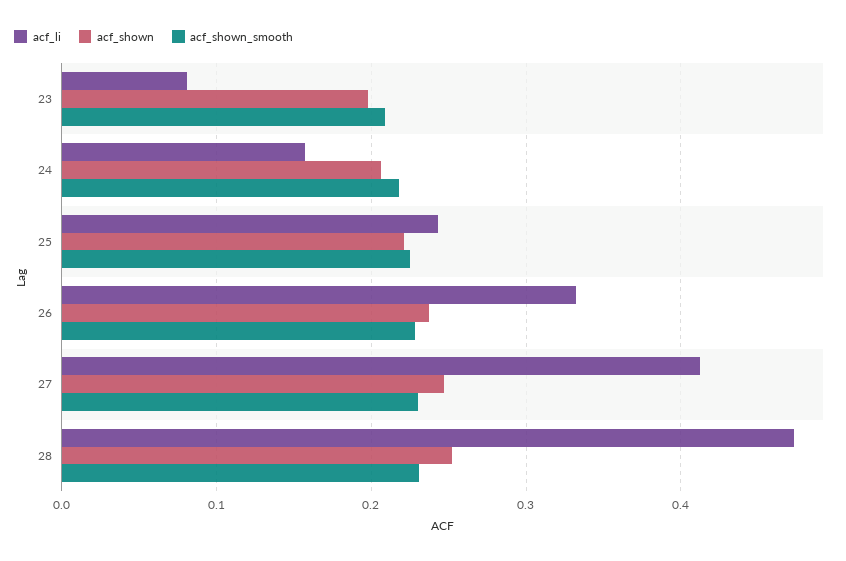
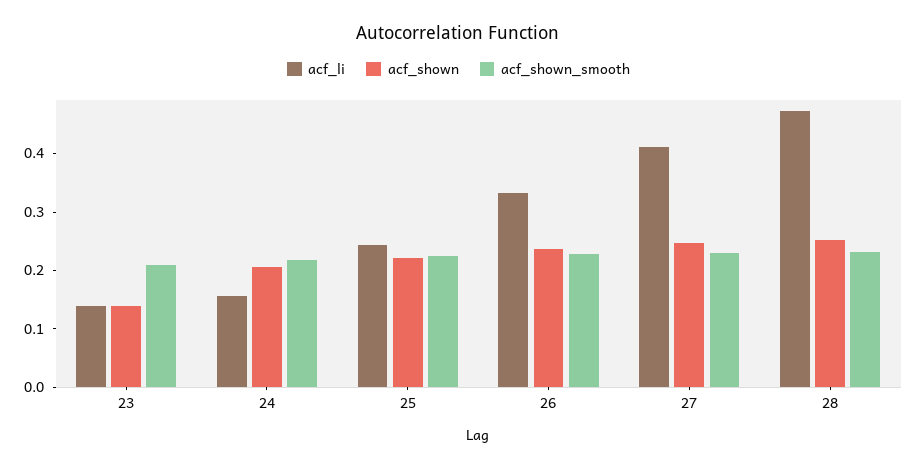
acf_li, 23: 0.08 -> 0.14
acf_shown, 23: 0.2 -> 0.14

